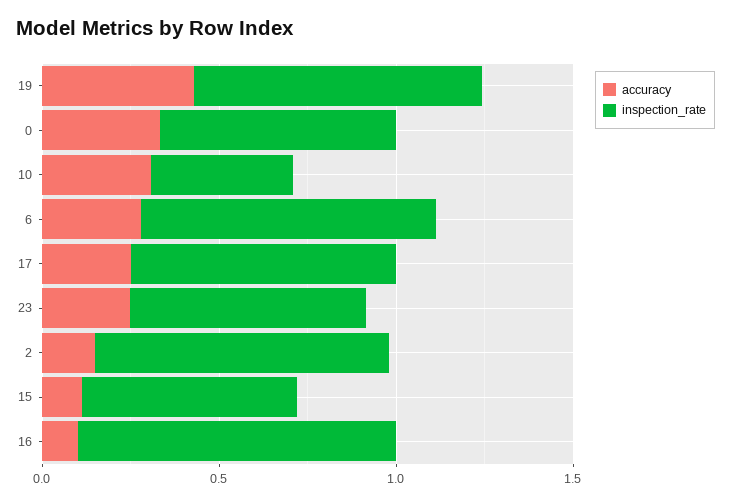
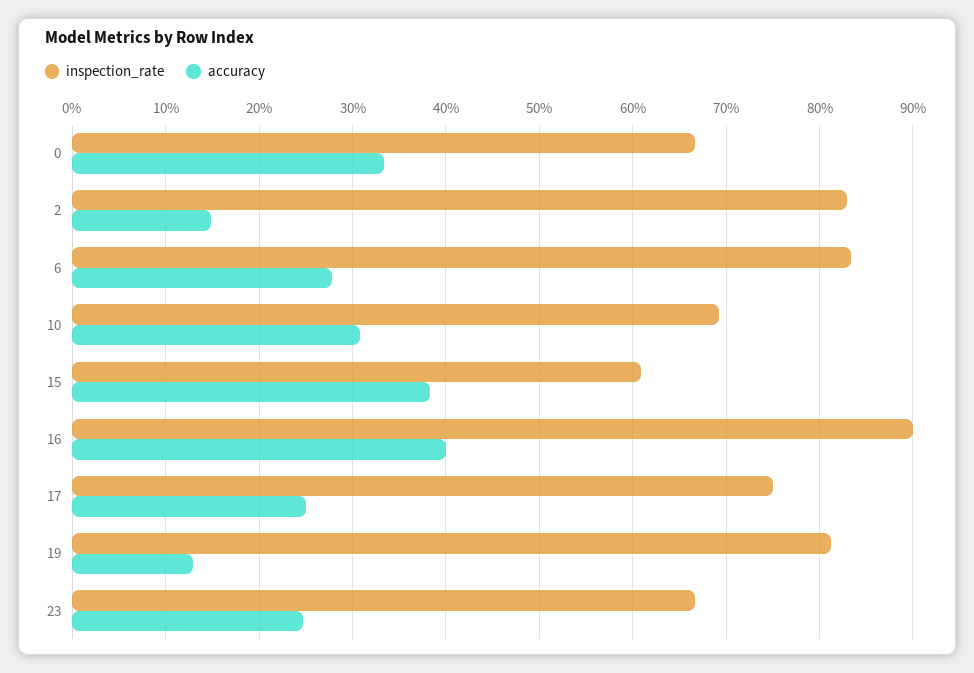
accuracy, 19: 0.4 -> 0.13
inspection_rate, 10: 0.4 -> 0.69
accuracy, 15: 0.1 -> 0.38
accuracy, 16: 0.1 -> 0.4

